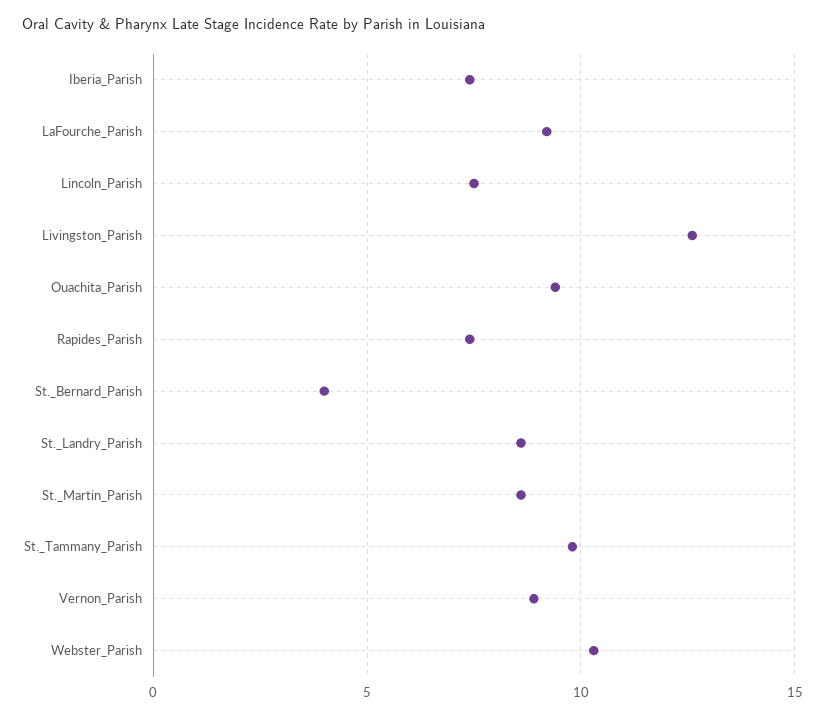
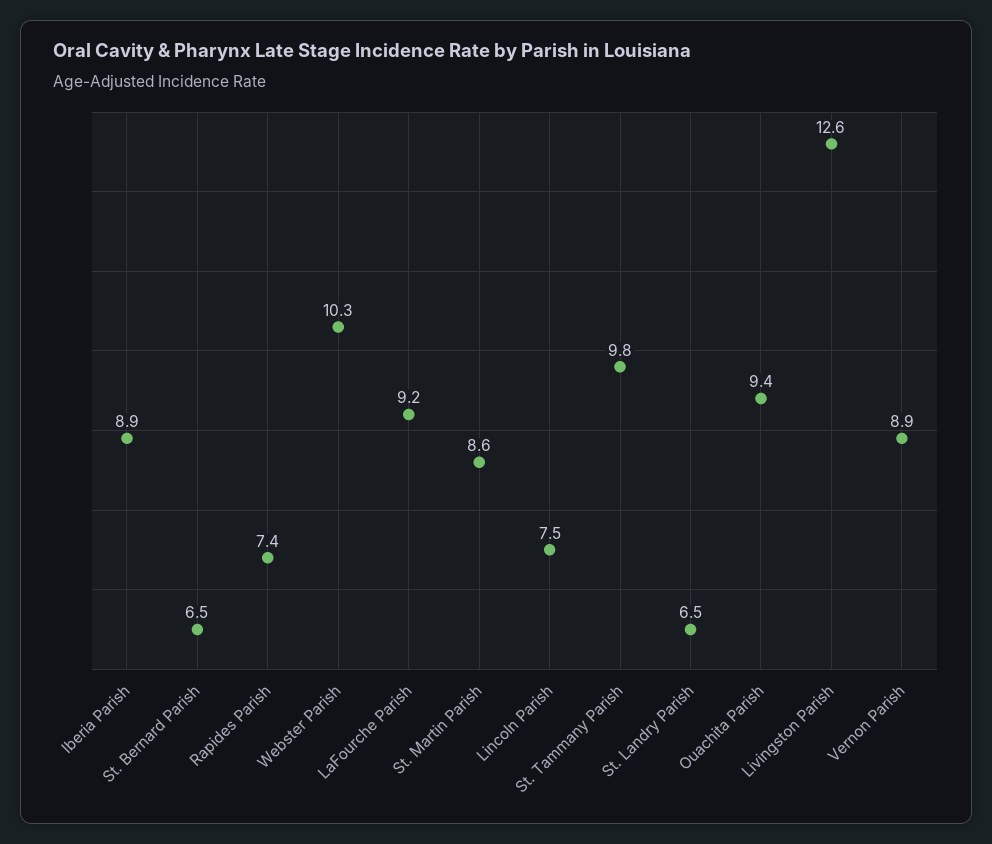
Iberia_Parish: 7.5 -> 8.9
St._Bernard_Parish: 4 -> 6.5
St._Landry_Parish: 8.5 -> 6.5

